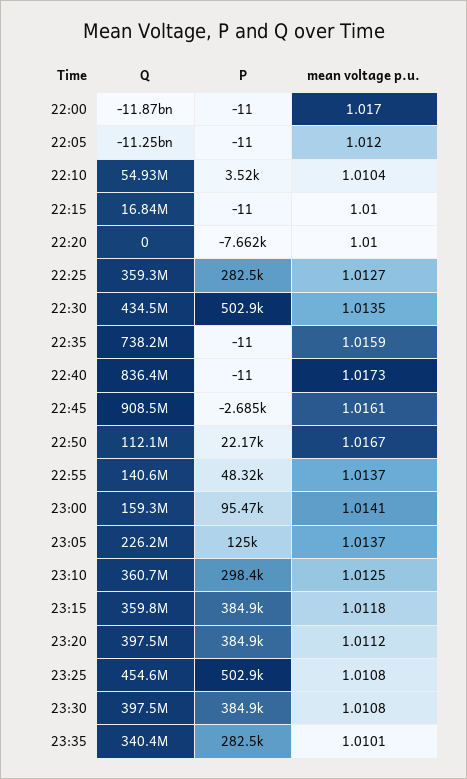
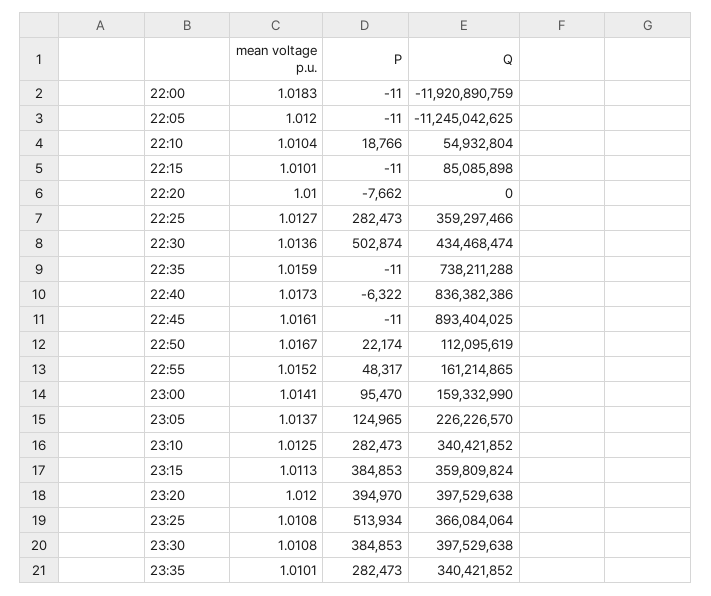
Q, 22:00: -11870000000 -> -11920890759
mean voltage p.u., 22:00: 1.017 -> 1.0183
P, 22:10: 3520 -> 18766
Q, 22:15: 16840000 -> 85085898
mean voltage p.u., 22:15: 1.01 -> 1.0101
mean voltage p.u., 22:30: 1.0135 -> 1.0136
P, 22:40: -11 -> -6322
Q, 22:45: 908500000 -> 893404025
P, 22:45: -2685 -> -11
Q, 22:55: 140600000 -> 161214865
mean voltage p.u., 22:55: 1.0137 -> 1.0152
Q, 23:10: 360700000 -> 340421852
P, 23:10: 298400 -> 282473
mean voltage p.u., 23:15: 1.0118 -> 1.0113
P, 23:20: 384900 -> 394970
mean voltage p.u., 23:20: 1.0112 -> 1.012
Q, 23:25: 454600000 -> 366084064
P, 23:25: 502900 -> 513934

